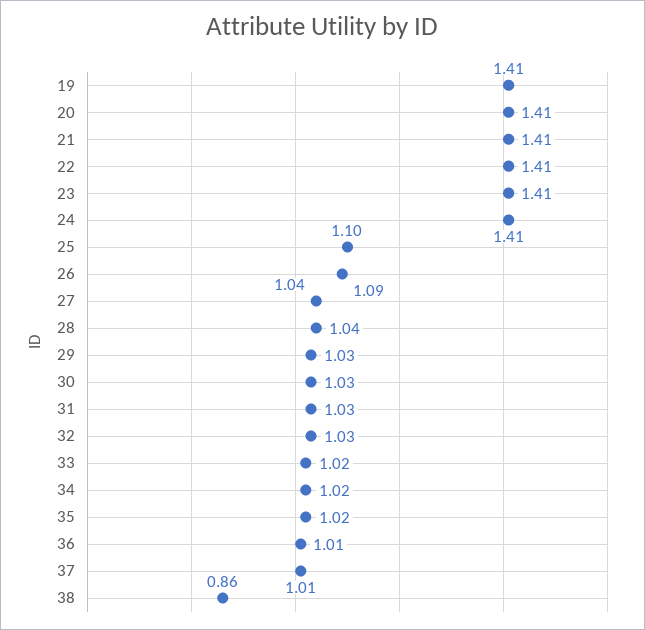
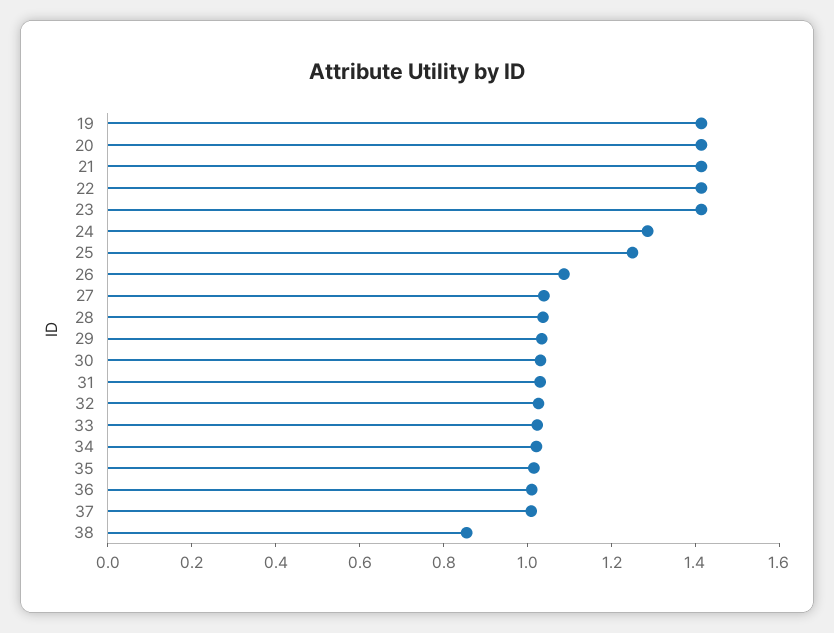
24: 1.41 -> 1.3
25: 1.1 -> 1.25

